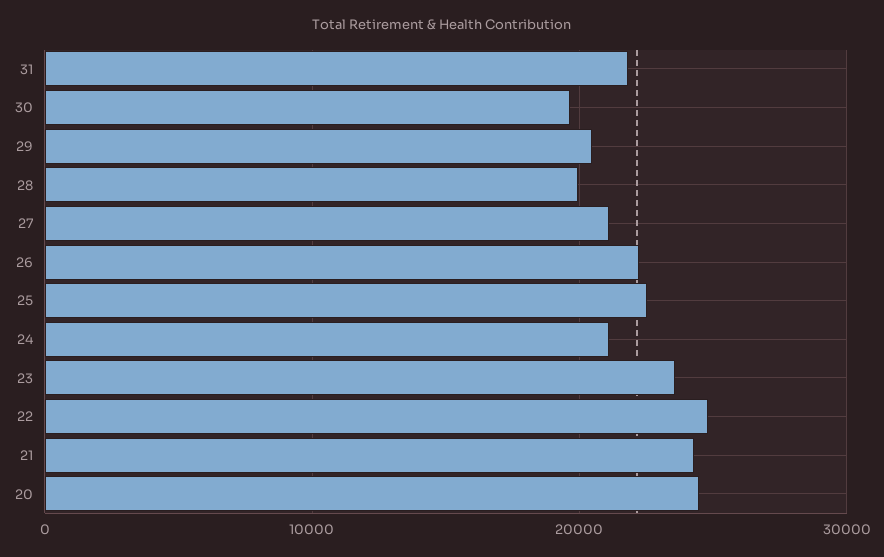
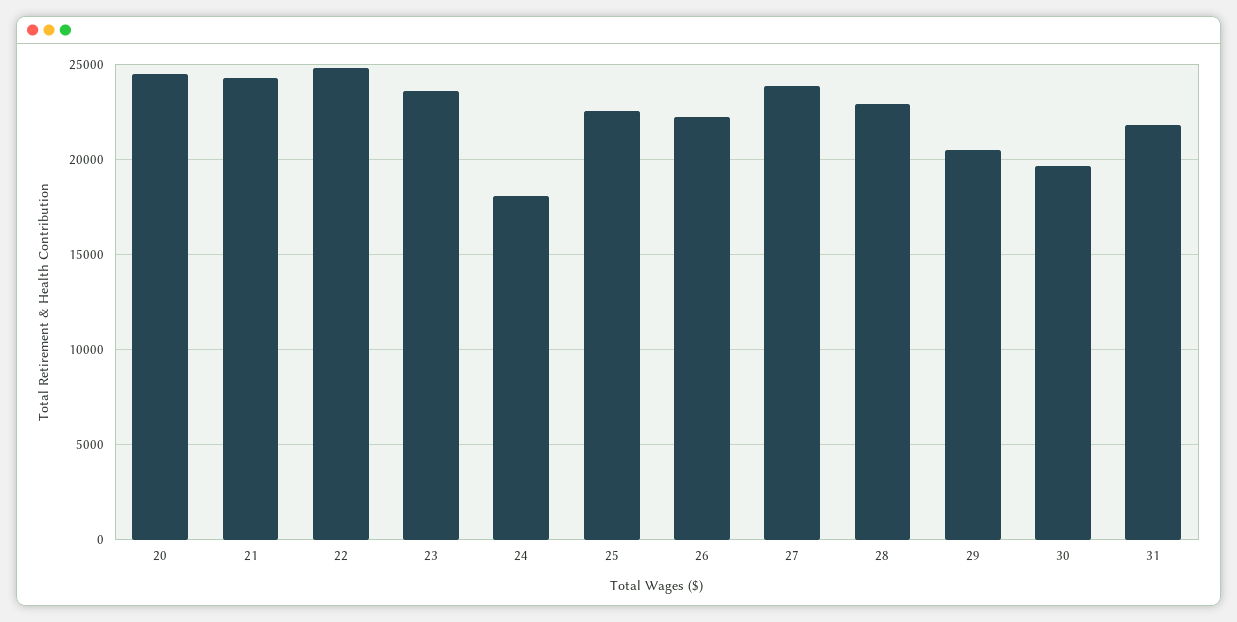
28: 20000 -> 23000
27: 21000 -> 24000
24: 21000 -> 18000

